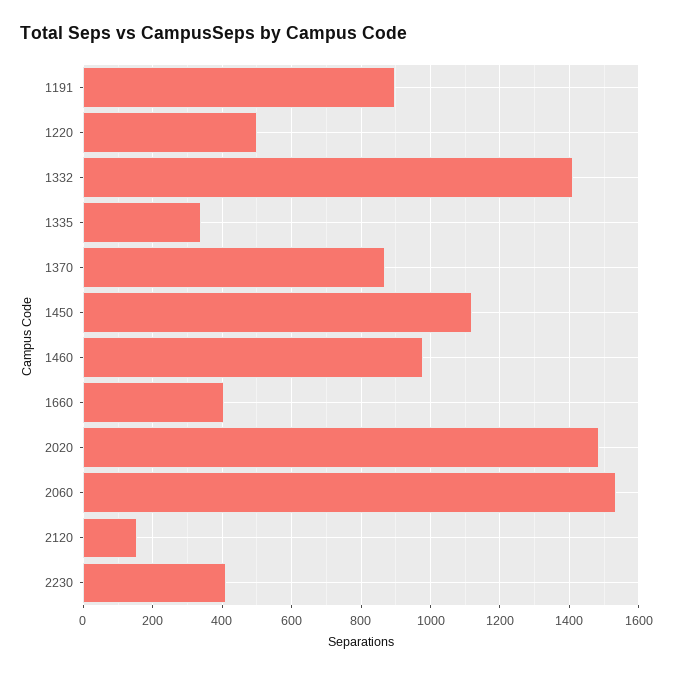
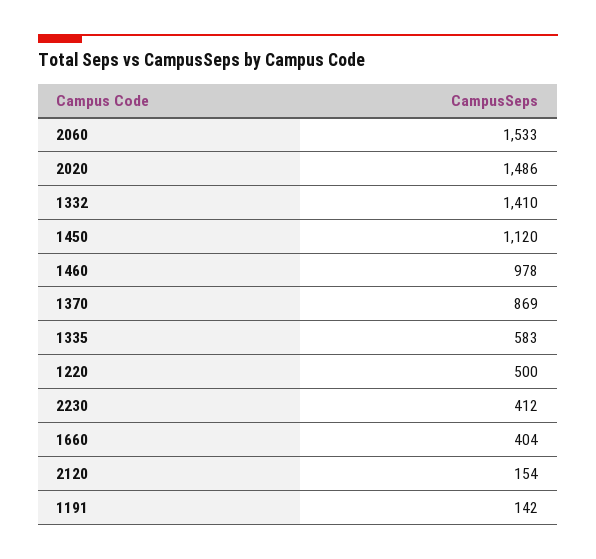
1191: 900 -> 142
1335: 340 -> 583

